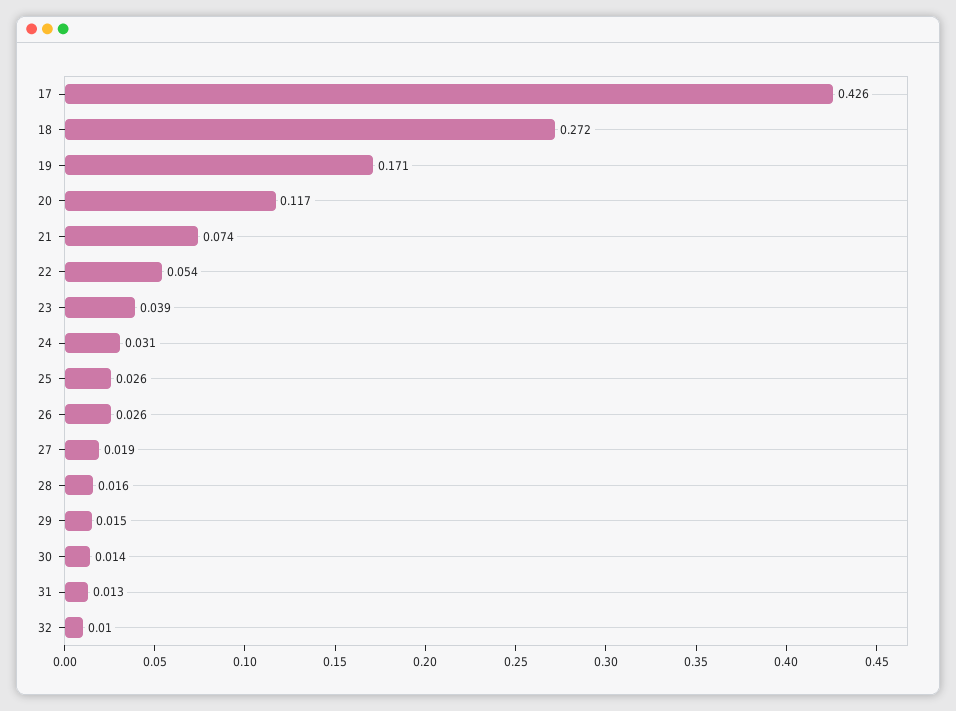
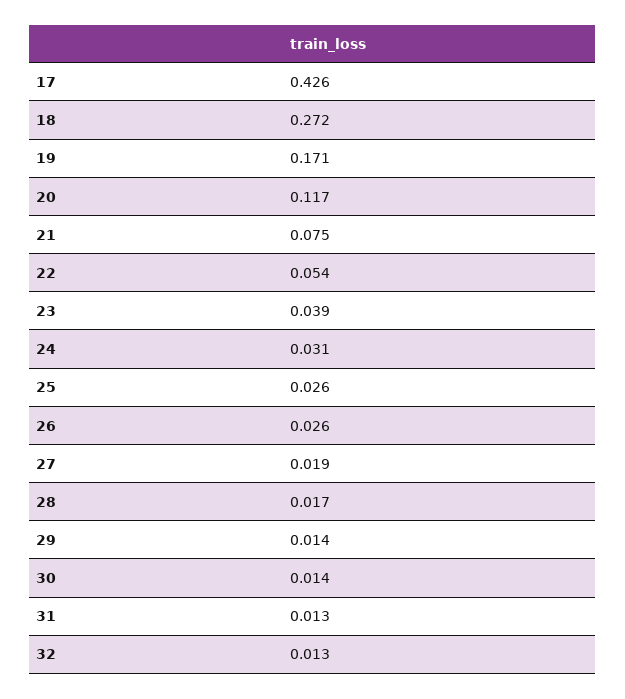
21: 0.074 -> 0.075
28: 0.016 -> 0.017
29: 0.015 -> 0.014
32: 0.01 -> 0.013

